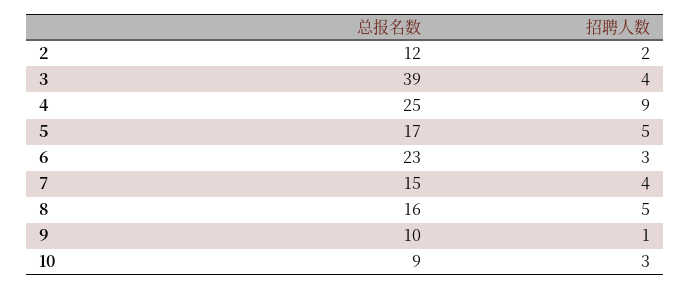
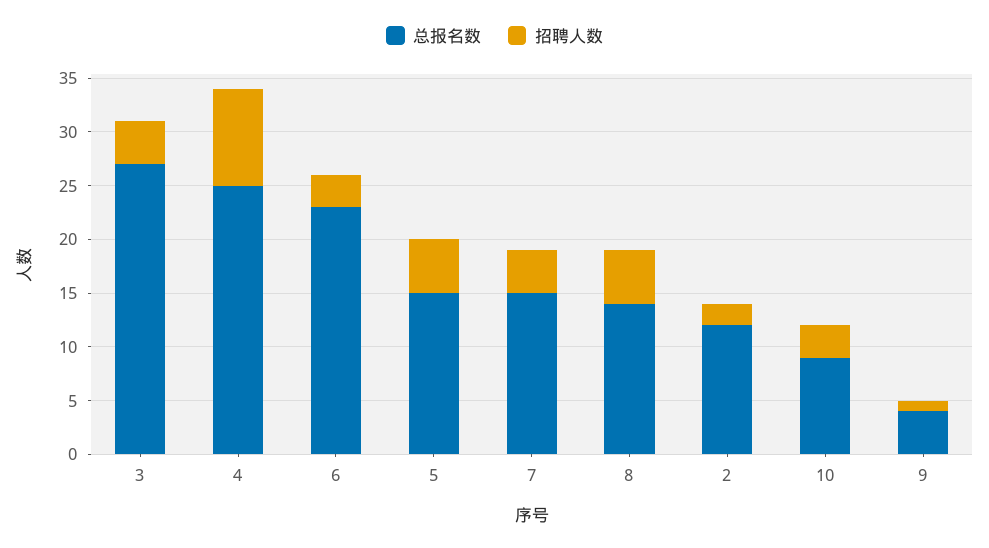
总报名数, 3: 39 -> 27
总报名数, 5: 17 -> 15
总报名数, 8: 16 -> 14
总报名数, 9: 10 -> 4

